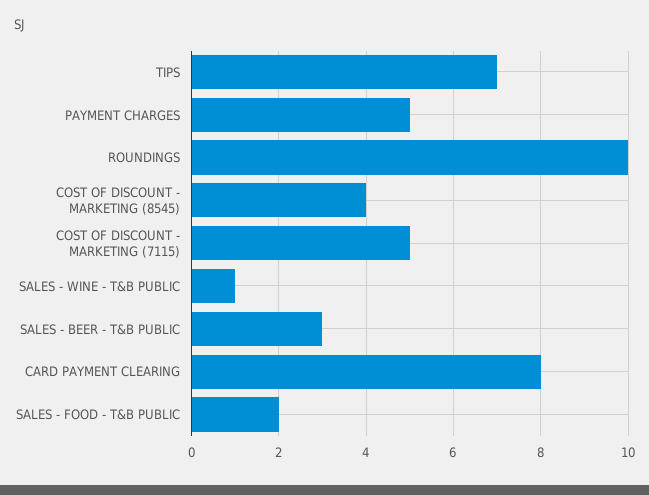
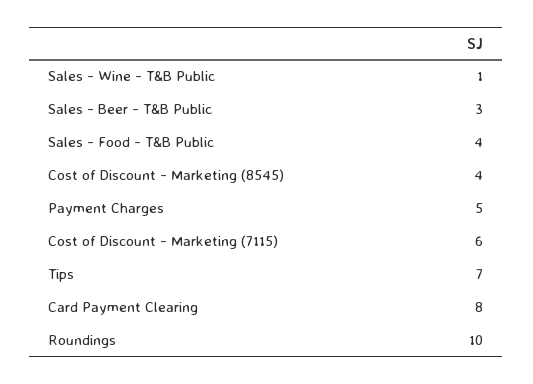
COST OF DISCOUNT - MARKETING (7115): 5 -> 6
SALES - FOOD - T&B PUBLIC: 2 -> 4

